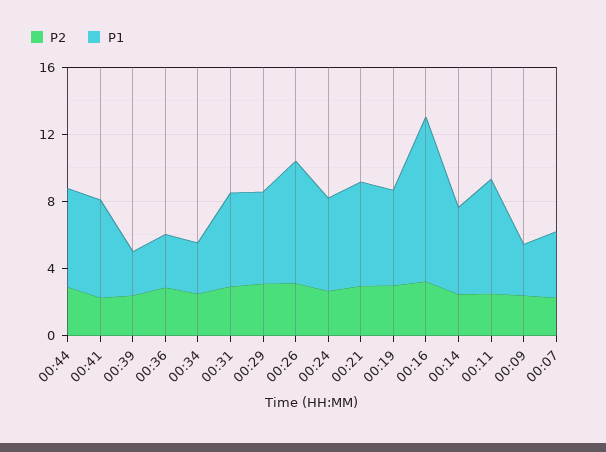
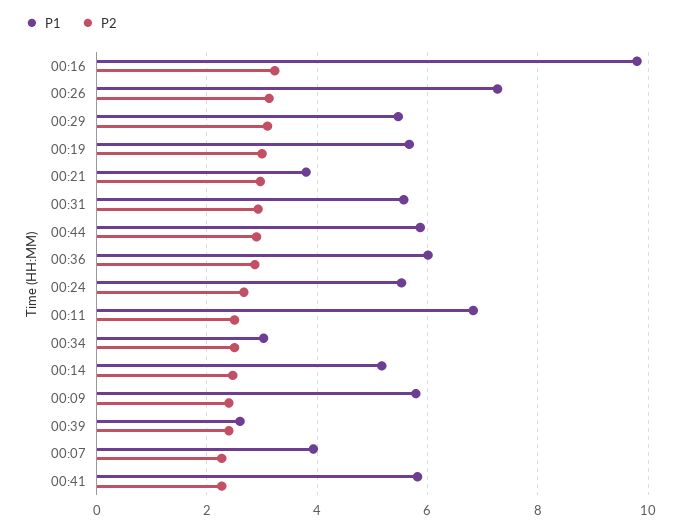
P1, 00:36: 3 -> 6
P1, 00:21: 6 -> 3.8
P1, 00:09: 3 -> 5.8

